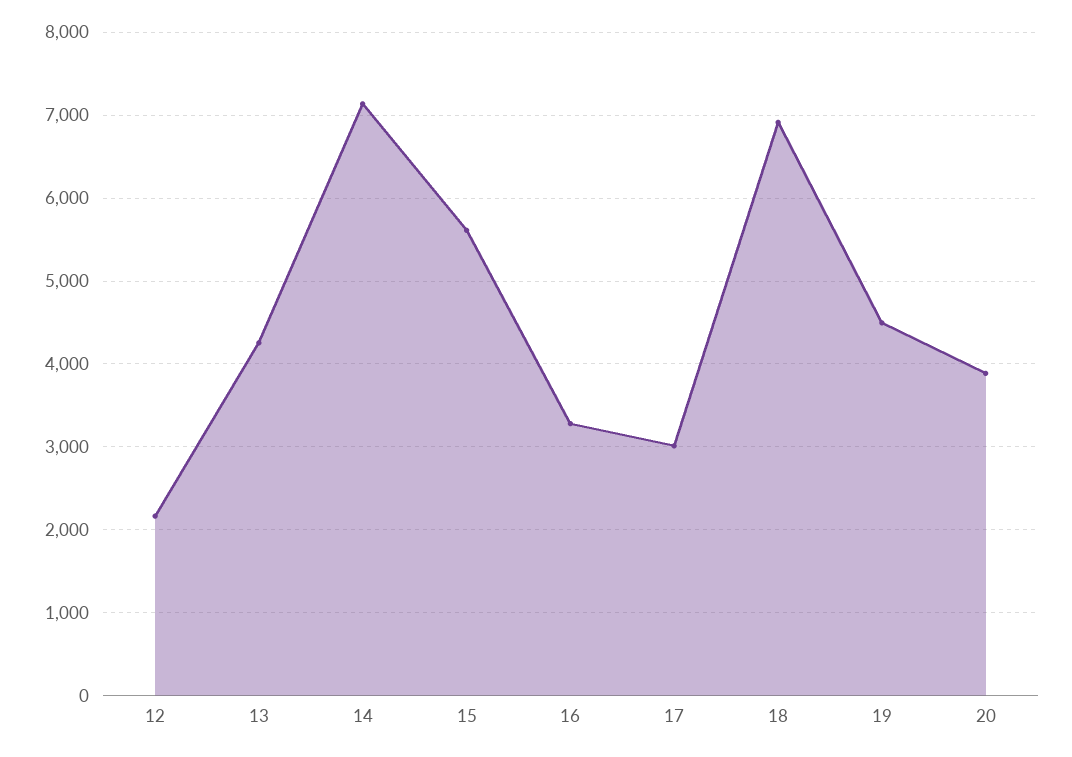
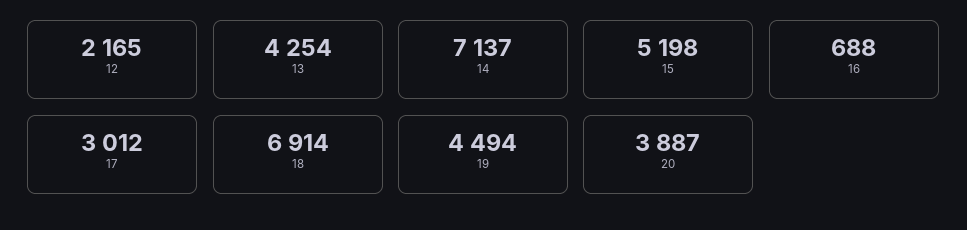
15: 5600 -> 5198
16: 3300 -> 688

